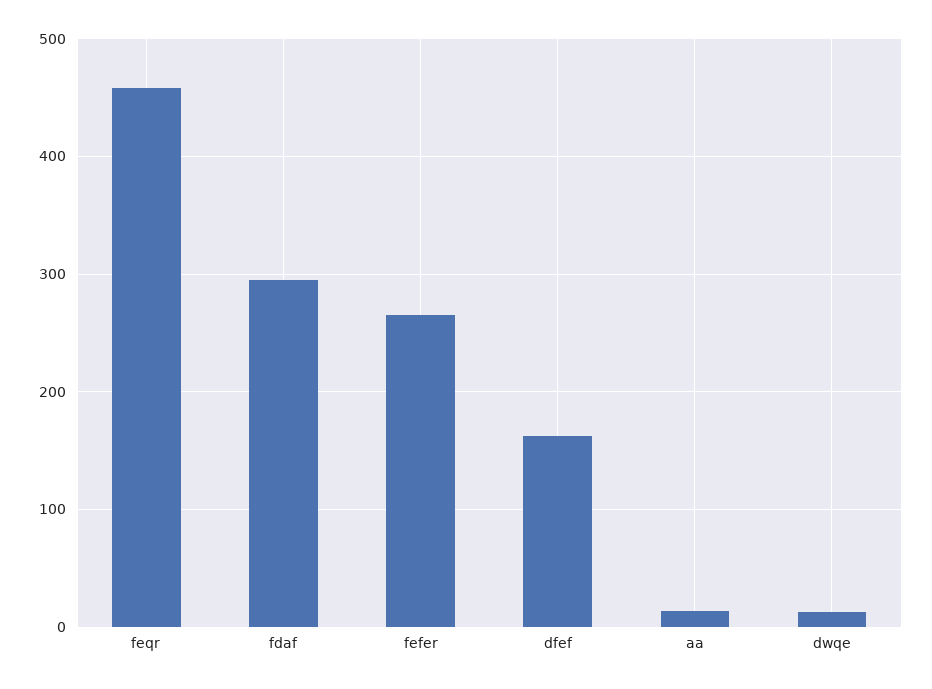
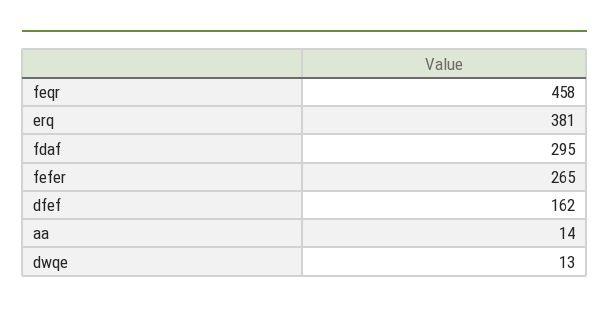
erq: none -> 381

